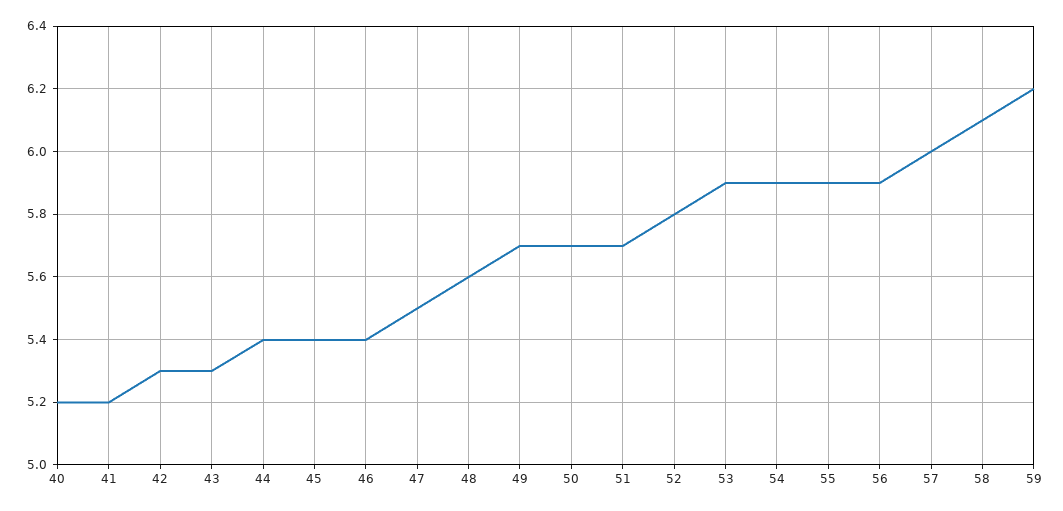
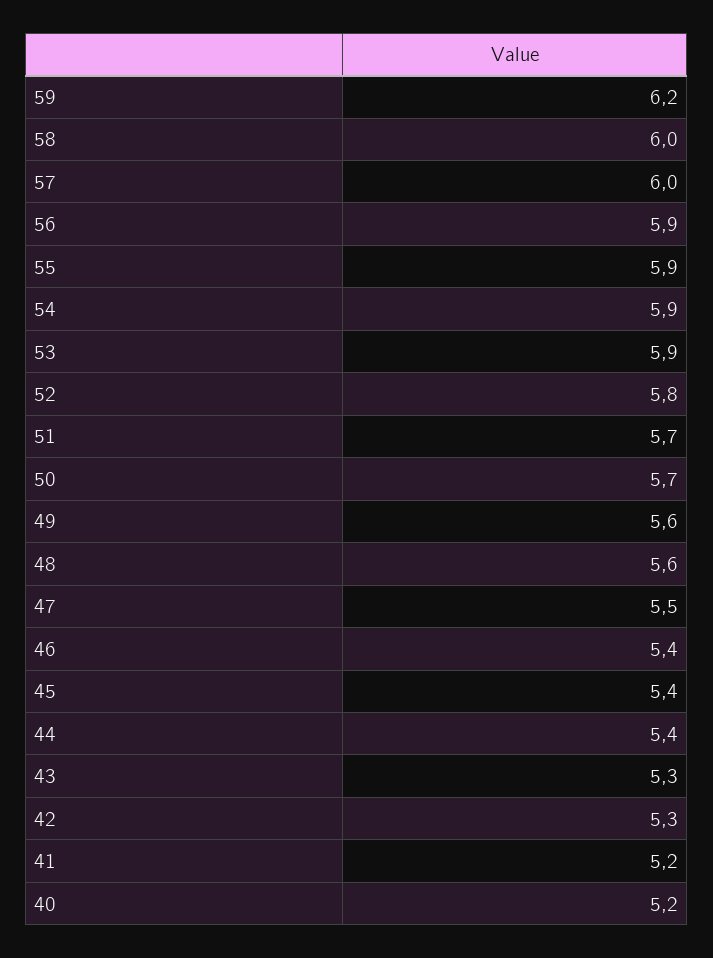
49: 5.7 -> 5.6
58: 6.1 -> 6

